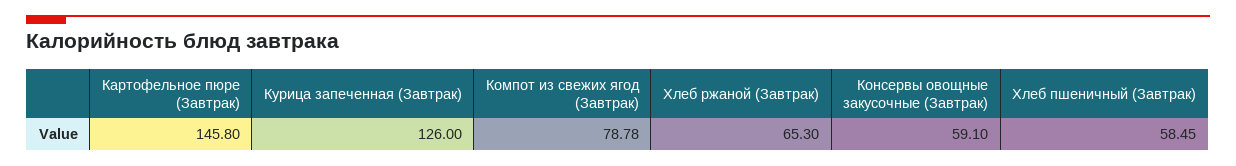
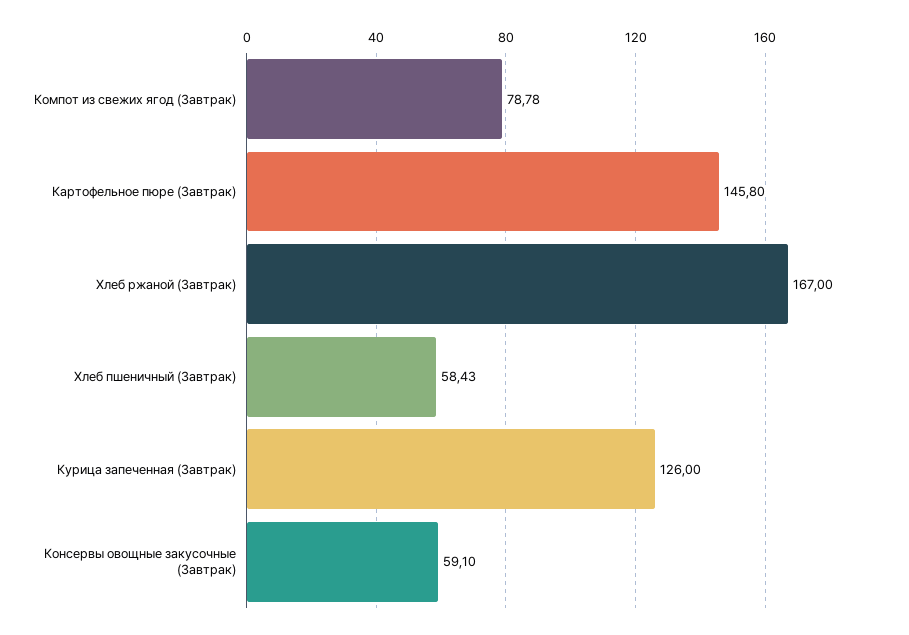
Хлеб ржаной (Завтрак): 65.3 -> 167
Хлеб пшеничный (Завтрак): 58.45 -> 58.43

